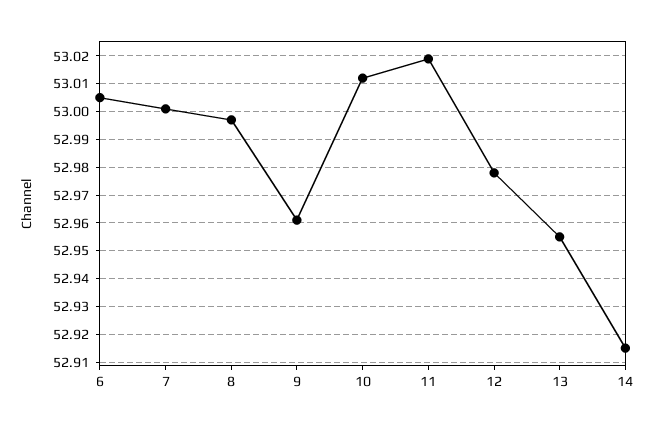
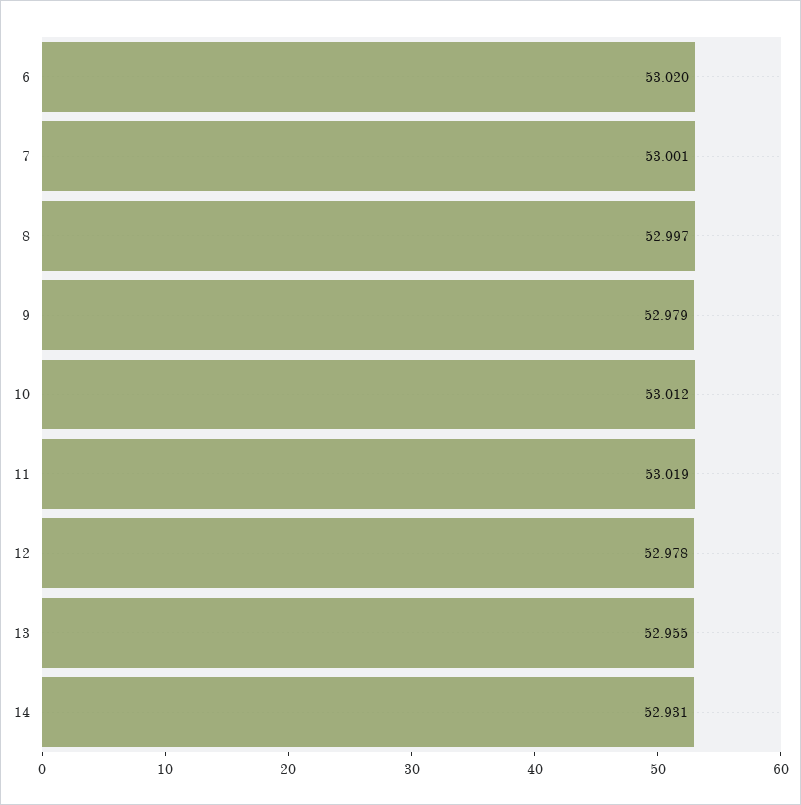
6: 53.005 -> 53.02
9: 52.96 -> 52.979
14: 52.915 -> 52.931

